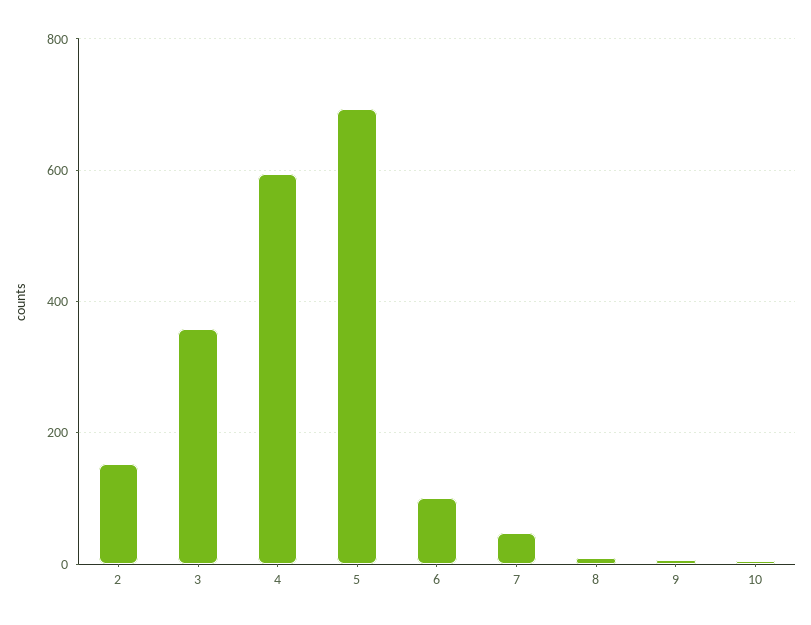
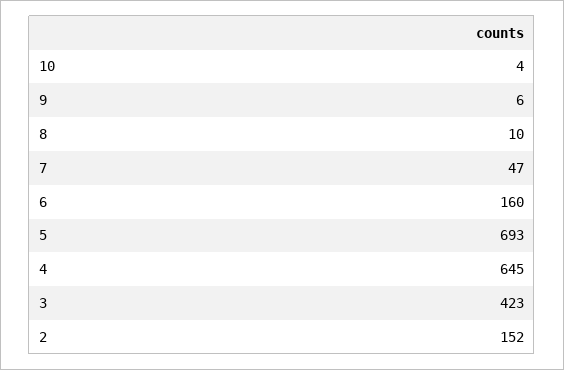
3: 360 -> 423
4: 600 -> 645
6: 100 -> 160

